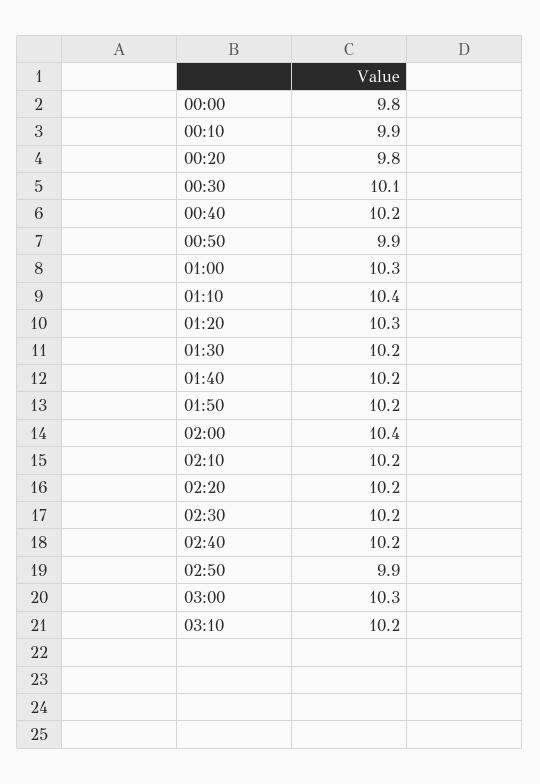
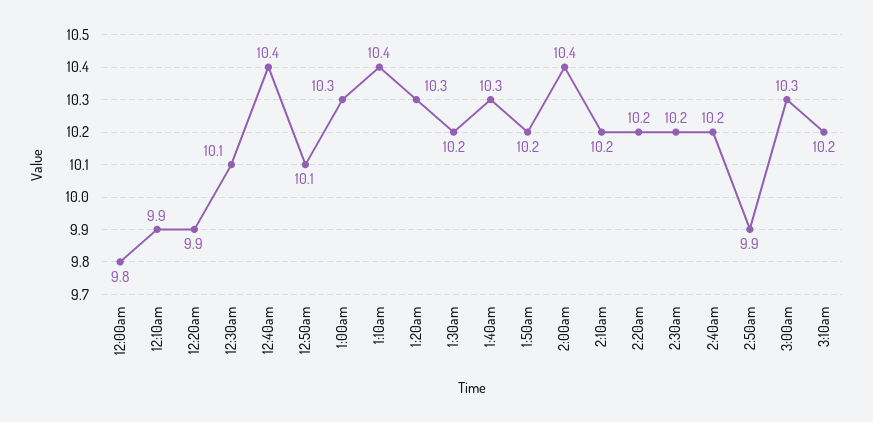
00:20: 9.8 -> 9.9
00:40: 10.2 -> 10.4
00:50: 9.9 -> 10.1
01:40: 10.2 -> 10.3

